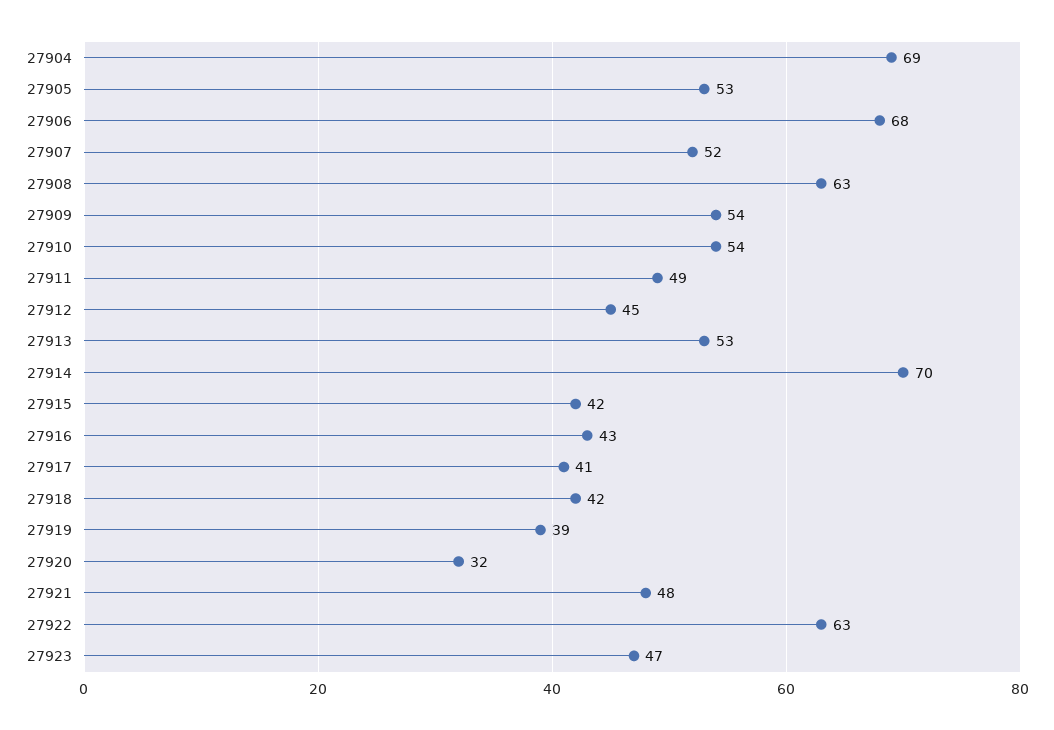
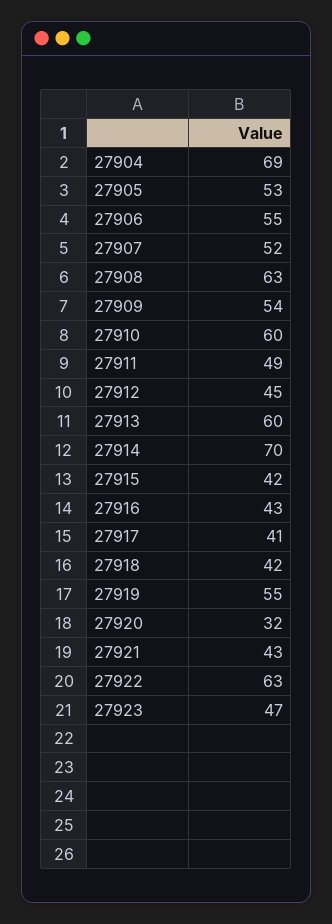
27906: 68 -> 55
27910: 54 -> 60
27913: 53 -> 60
27919: 39 -> 55
27921: 48 -> 43

